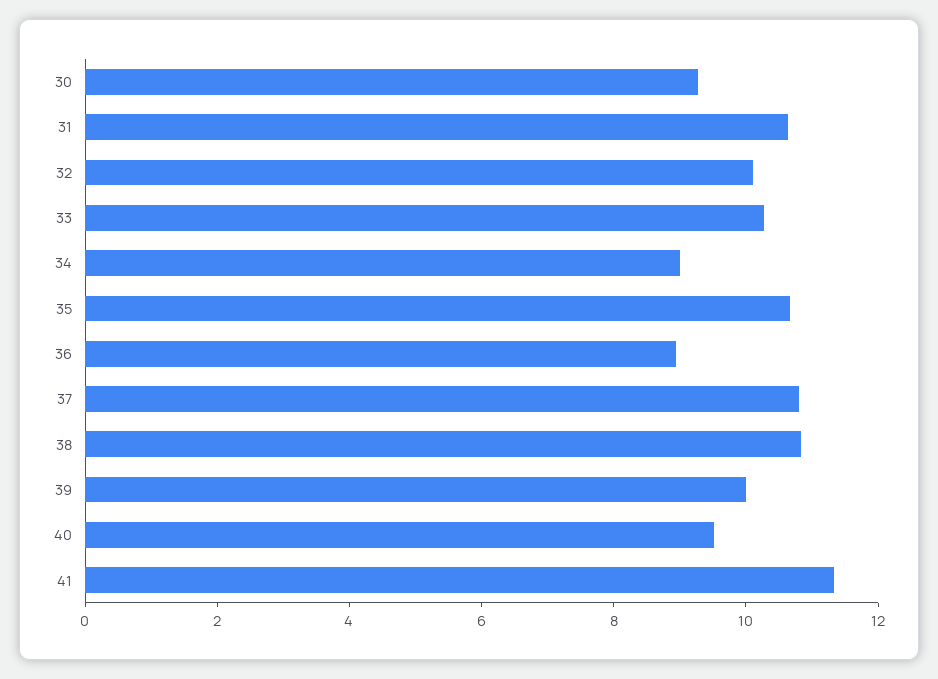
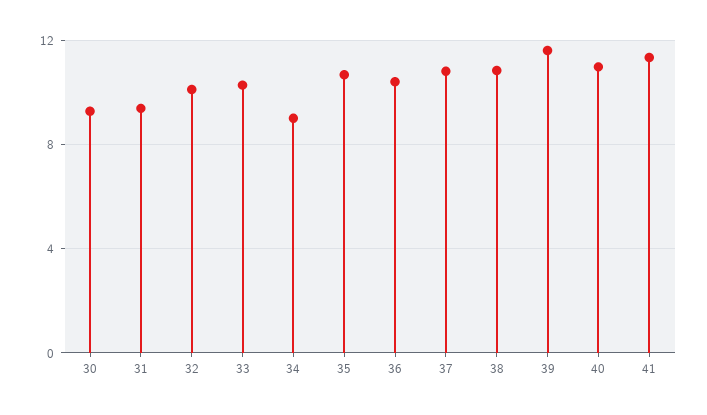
31: 10.5 -> 9.5
36: 9 -> 10.5
39: 10 -> 11.5
40: 9.5 -> 11

